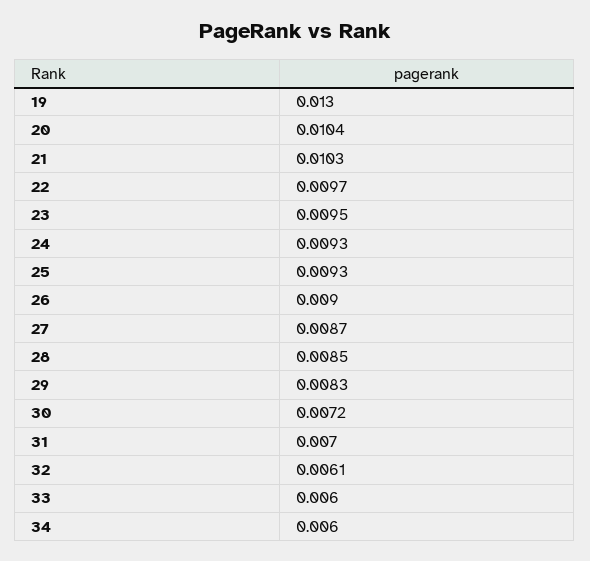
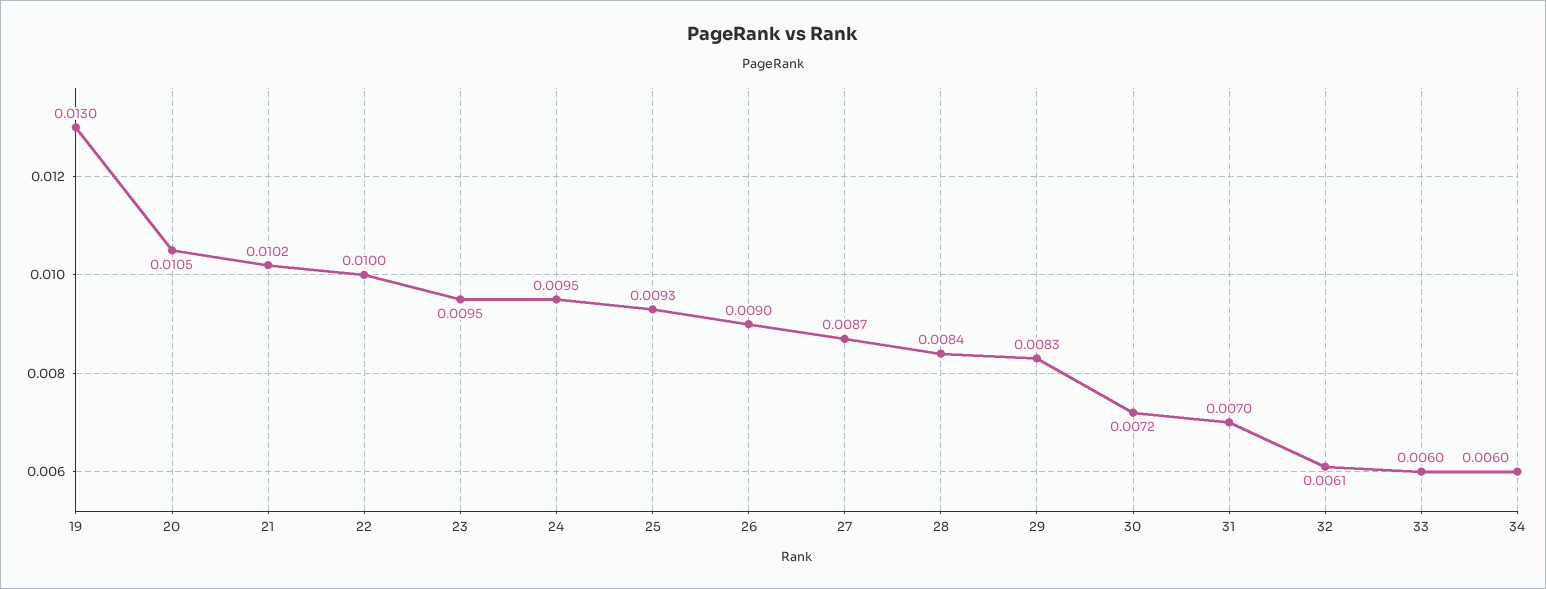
20: 0.0104 -> 0.0105
21: 0.0103 -> 0.0102
22: 0.0097 -> 0.01
24: 0.0093 -> 0.0095
28: 0.0085 -> 0.0084

